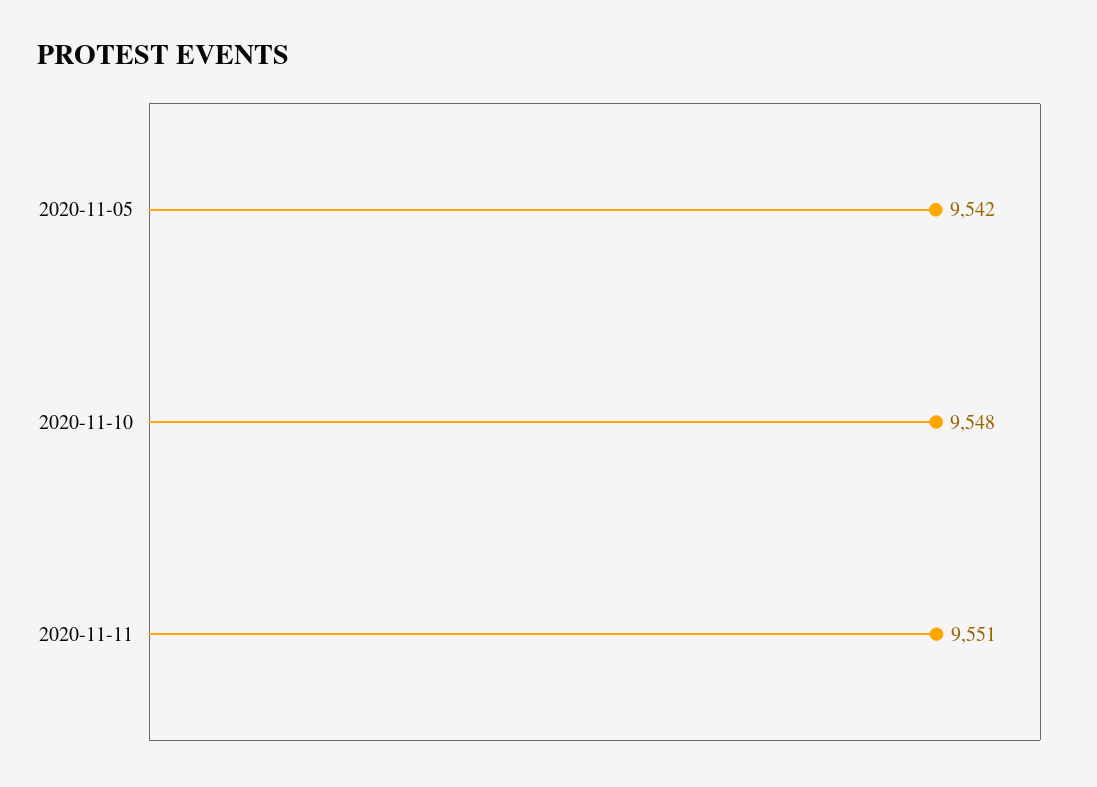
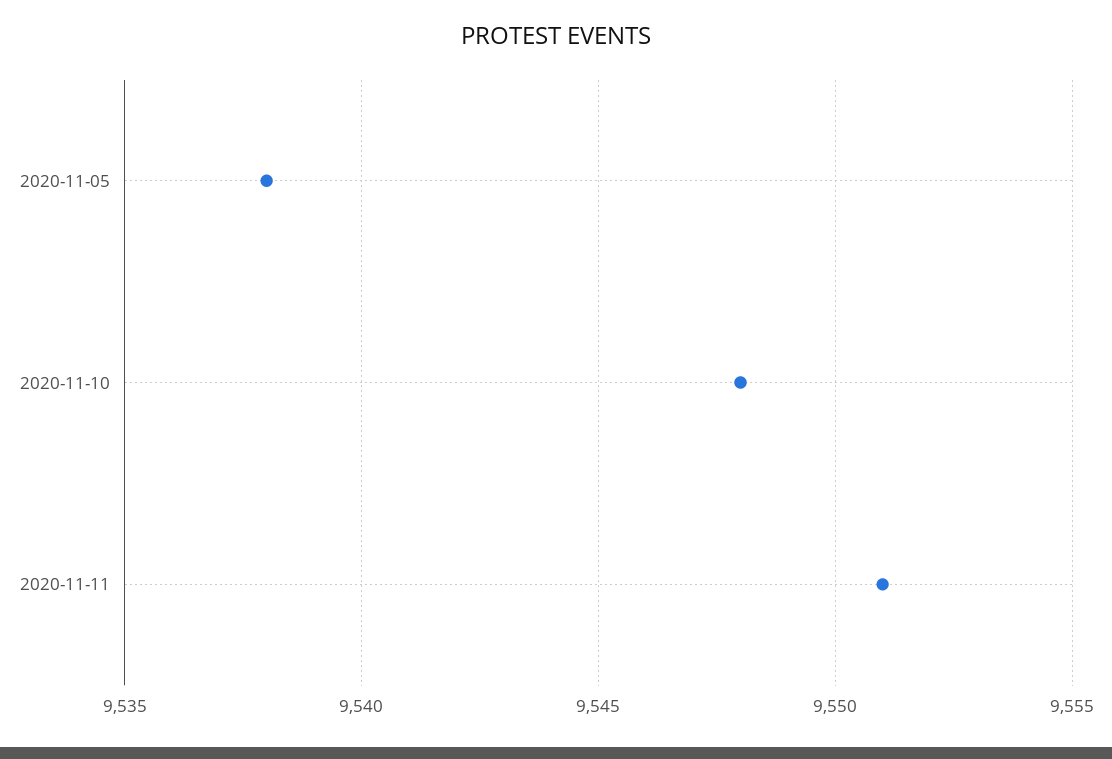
2020-11-05: 9542 -> 9538

